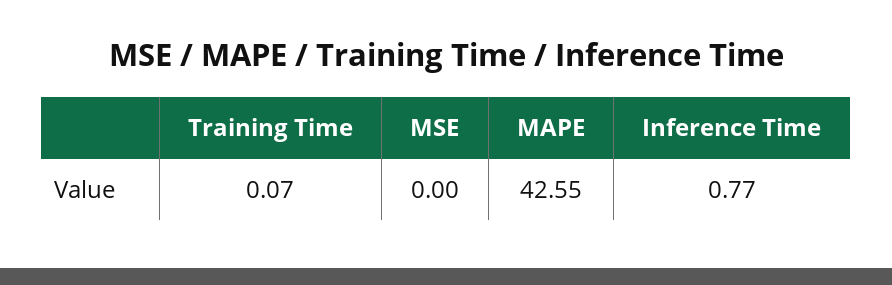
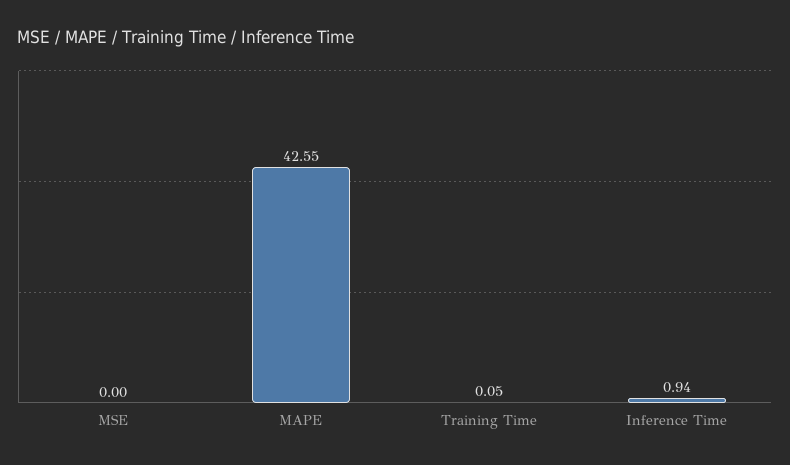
Training Time: 0.07 -> 0.05
Inference Time: 0.77 -> 0.94

